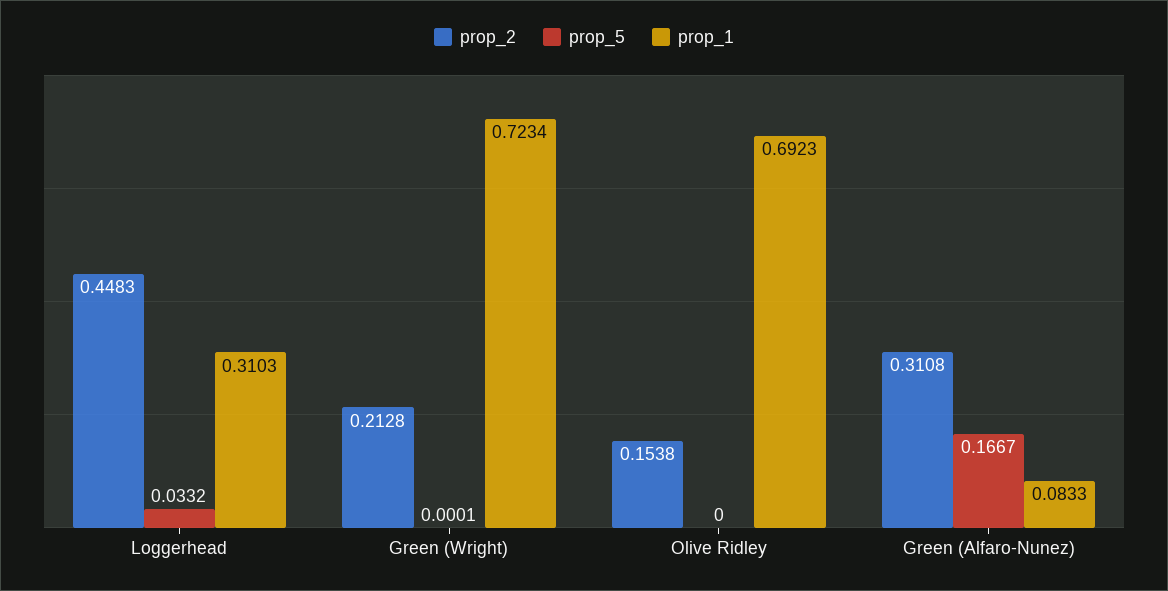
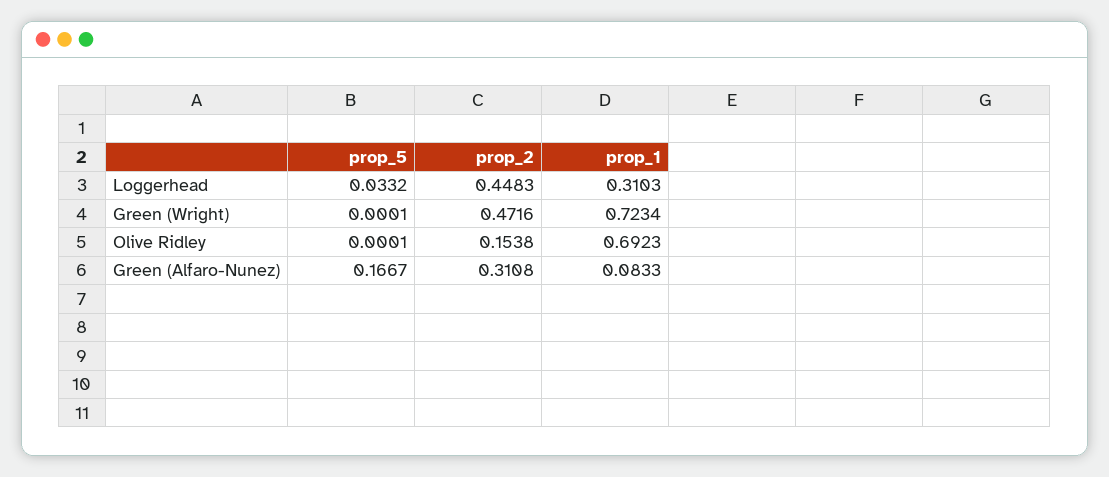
prop_2, Green (Wright): 0.2128 -> 0.4716
prop_5, Olive Ridley: 0 -> 0.0001

